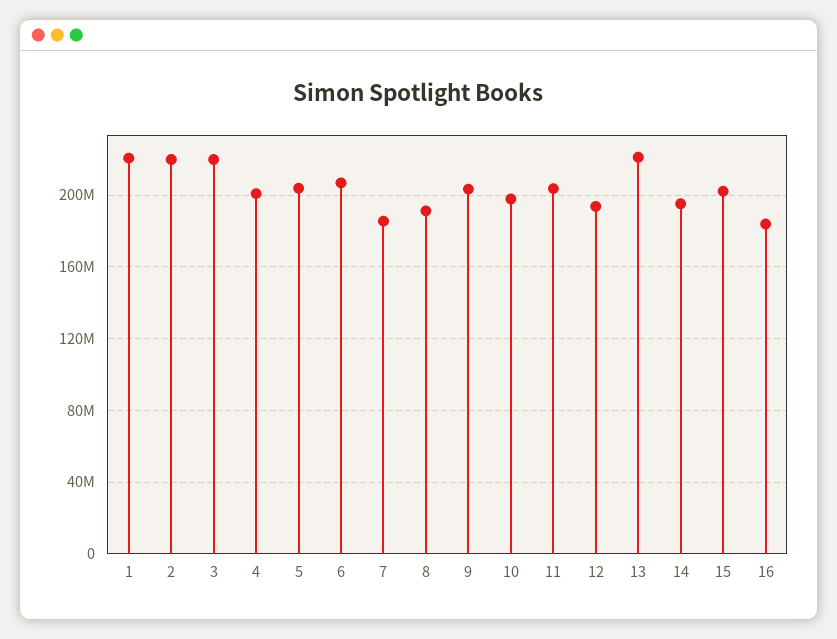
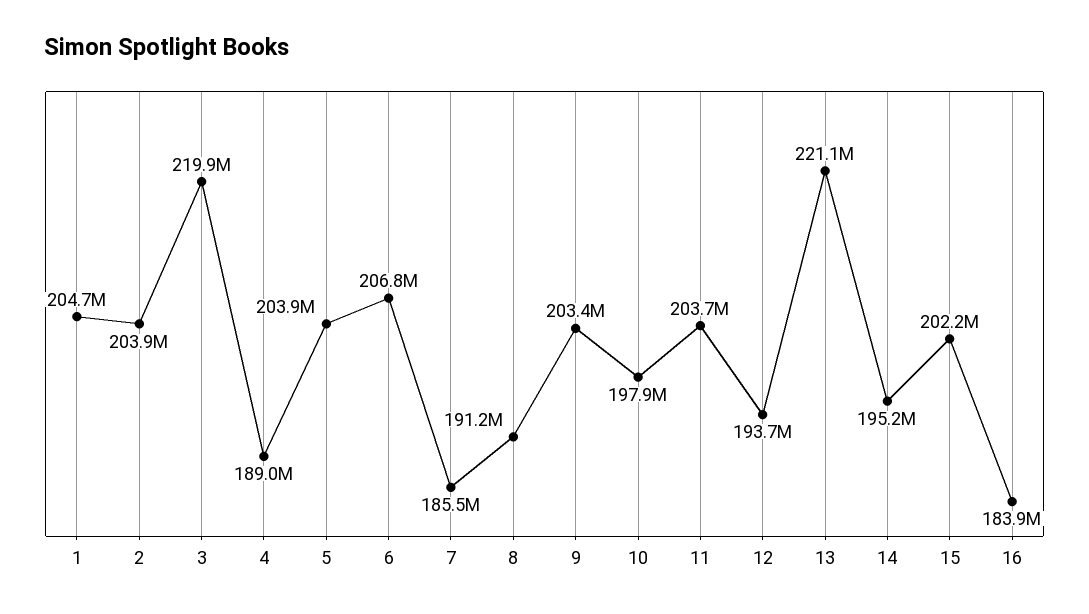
1: 220000000 -> 204700000
2: 220000000 -> 203900000
4: 200000000 -> 189000000

